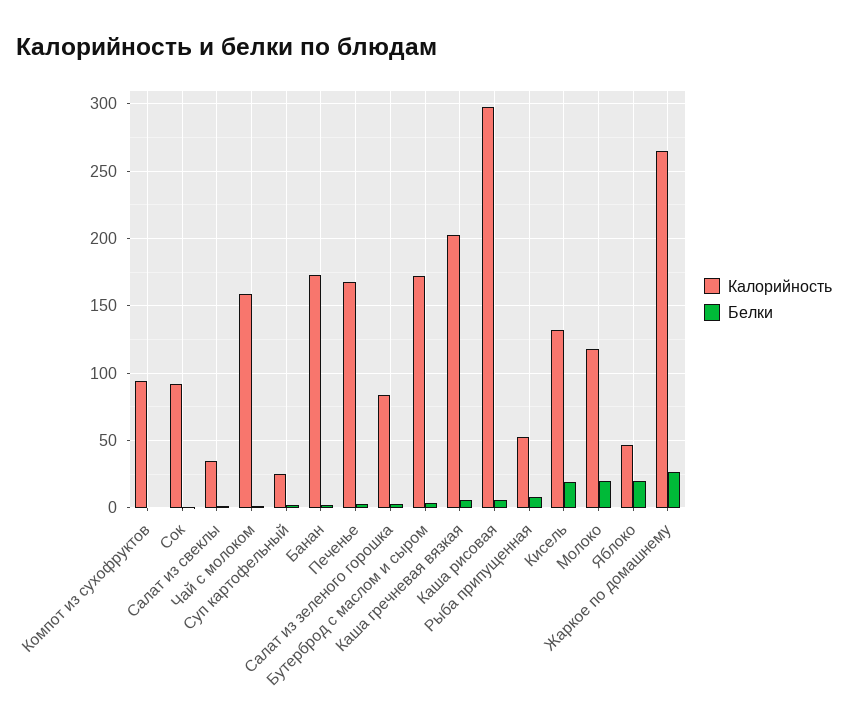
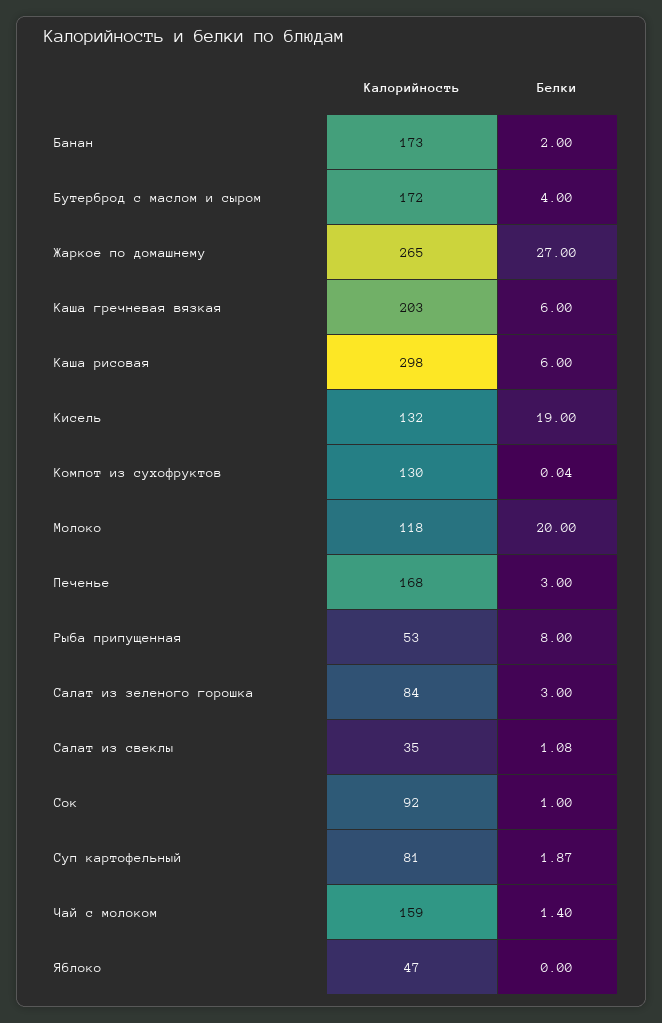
Калорийность, Компот из сухофруктов: 95 -> 130
Калорийность, Суп картофельный: 25 -> 81
Белки, Яблоко: 20 -> 0

